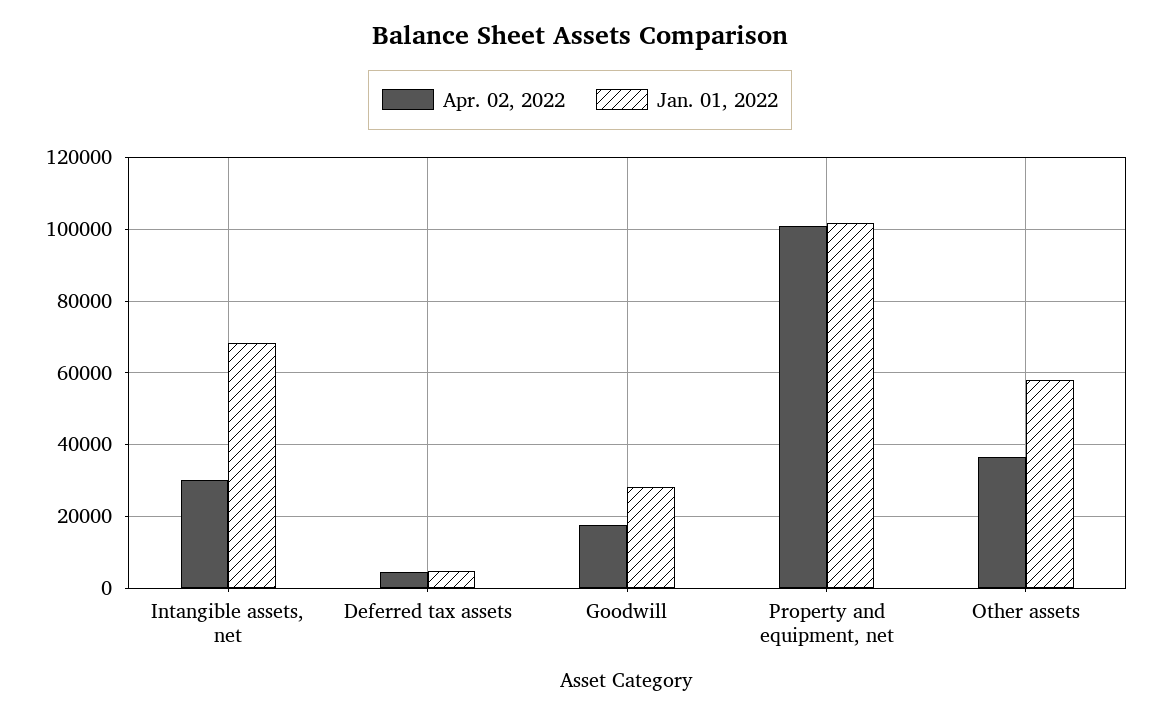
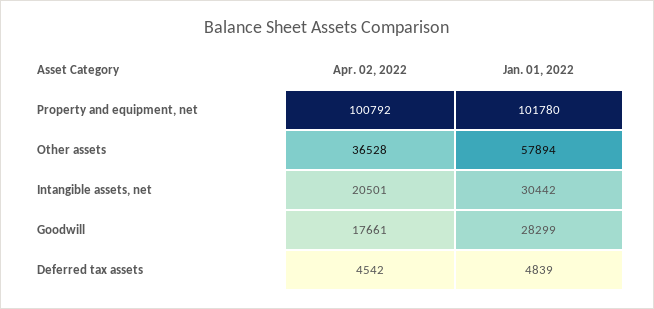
Apr. 02, 2022, Intangible assets, net: 30000 -> 20501
Jan. 01, 2022, Intangible assets, net: 68000 -> 30442

